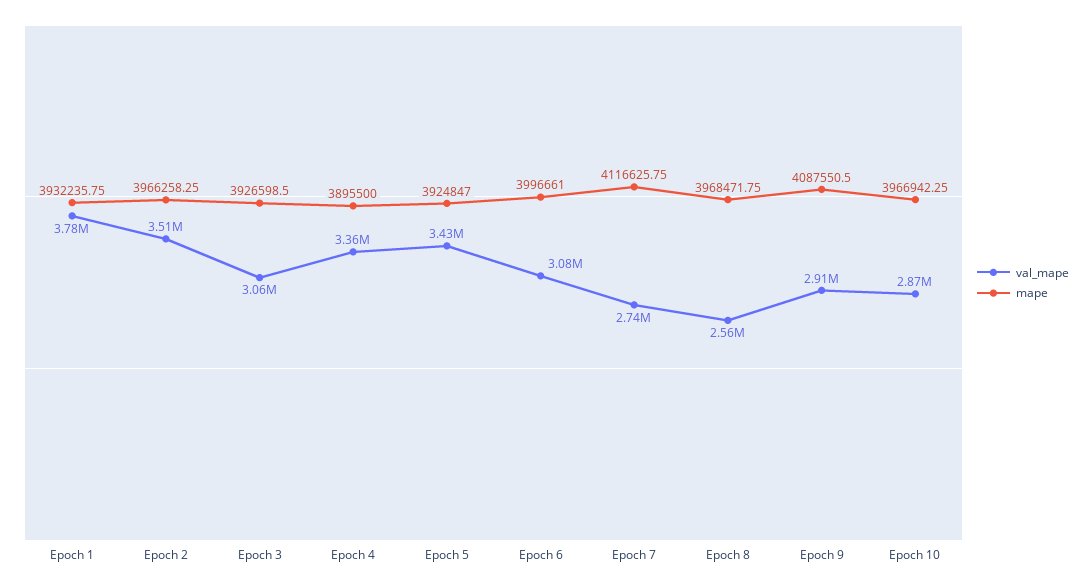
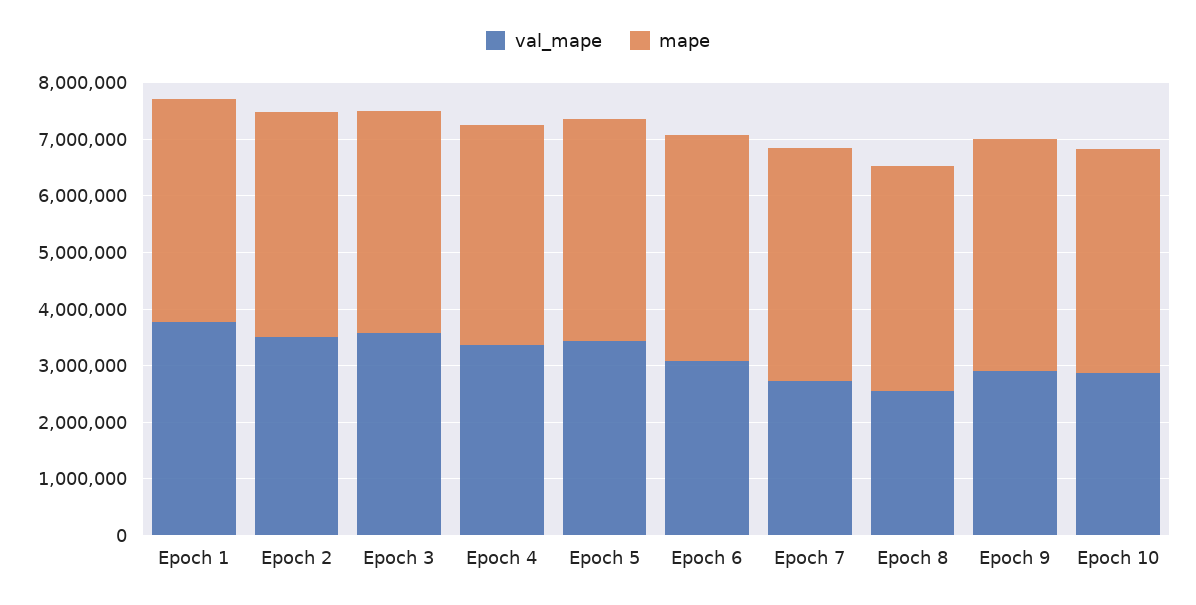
val_mape, Epoch 3: 3060000 -> 3600000

